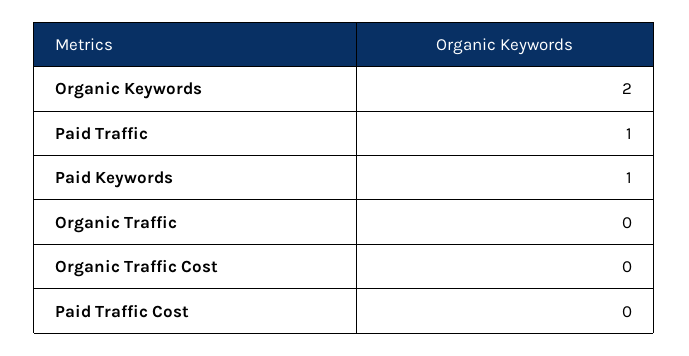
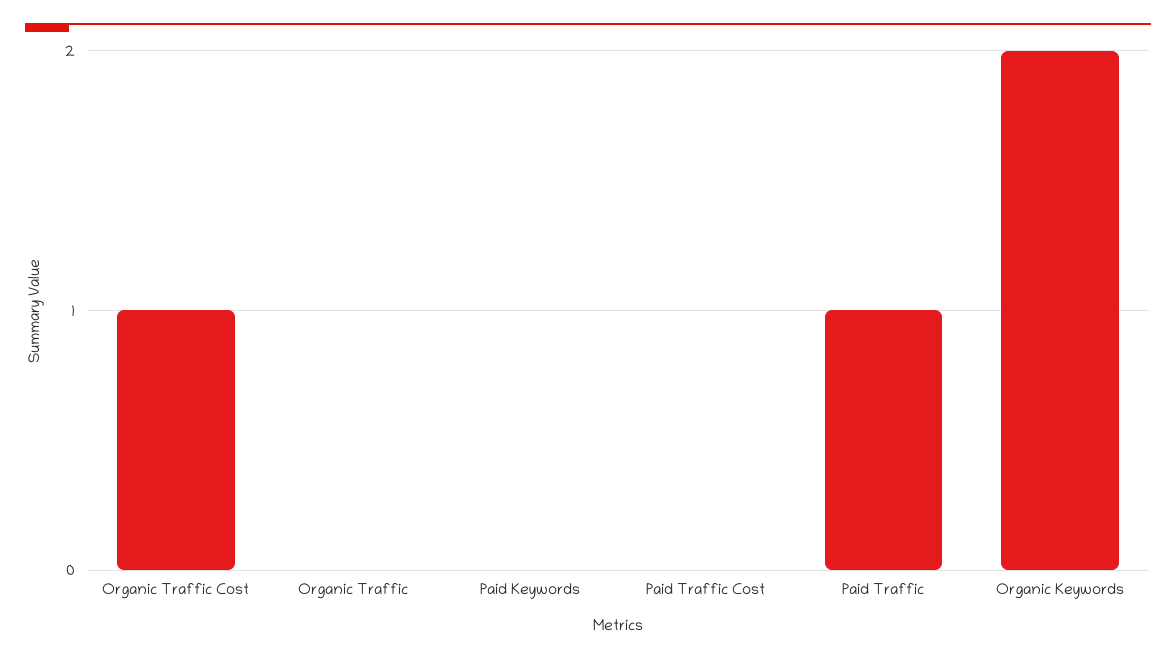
Paid Keywords: 1 -> 0
Organic Traffic Cost: 0 -> 1

